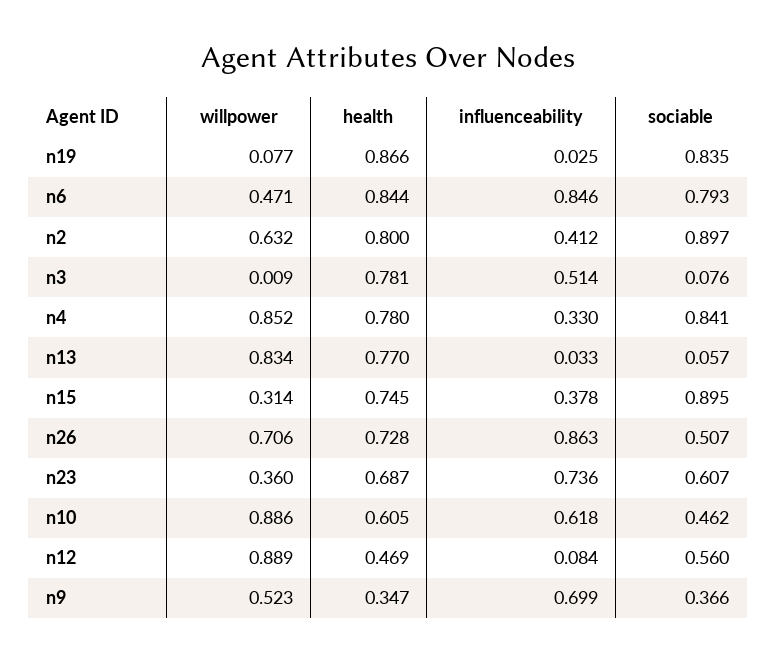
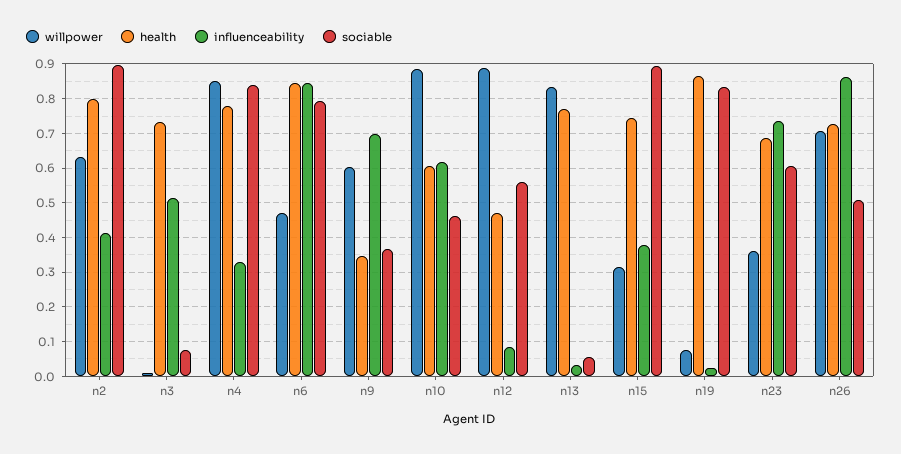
health, n3: 0.781 -> 0.74
willpower, n9: 0.523 -> 0.6

